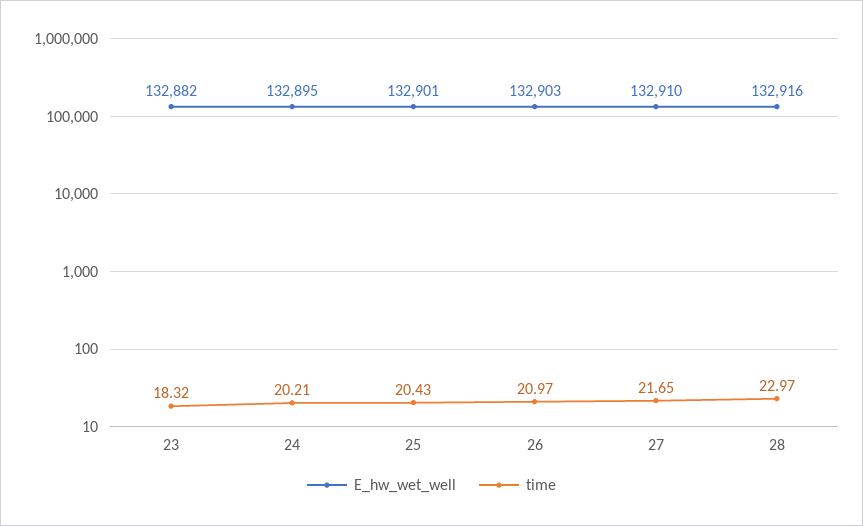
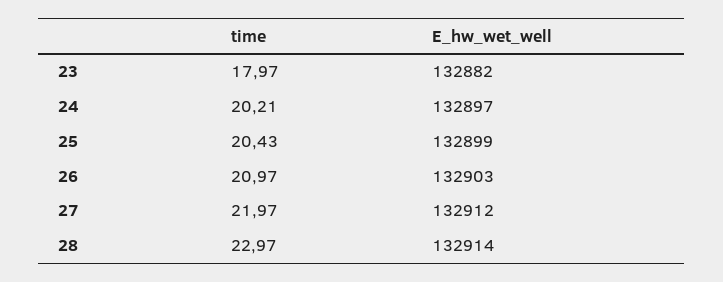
time, 23: 18.32 -> 17.97
E_hw_wet_well, 24: 132895 -> 132897
E_hw_wet_well, 25: 132901 -> 132899
E_hw_wet_well, 27: 132910 -> 132912
time, 27: 21.65 -> 21.97
E_hw_wet_well, 28: 132916 -> 132914

